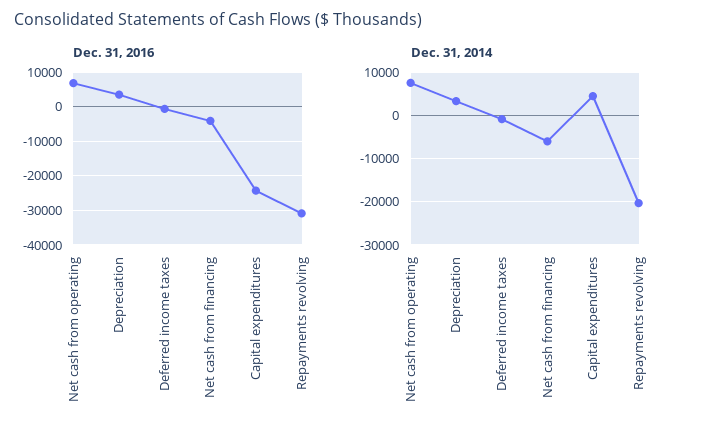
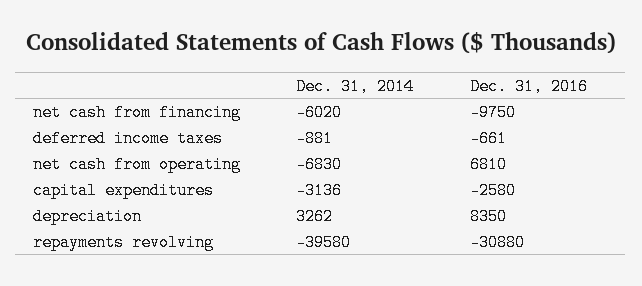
Dec. 31, 2016, Depreciation: 4000 -> 8350
Dec. 31, 2016, Net cash from financing: -4000 -> -9750
Dec. 31, 2016, Capital expenditures: -24000 -> -2580
Dec. 31, 2014, Net cash from operating: 8000 -> -6830
Dec. 31, 2014, Capital expenditures: 4000 -> -3136
Dec. 31, 2014, Repayments revolving: -20000 -> -39580

